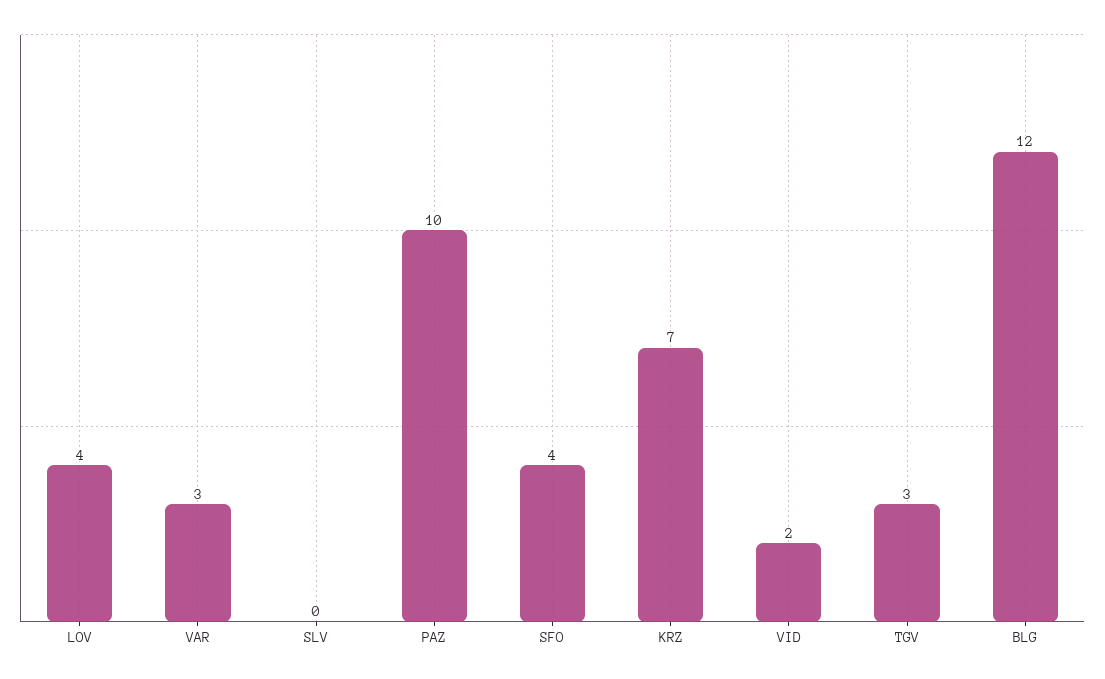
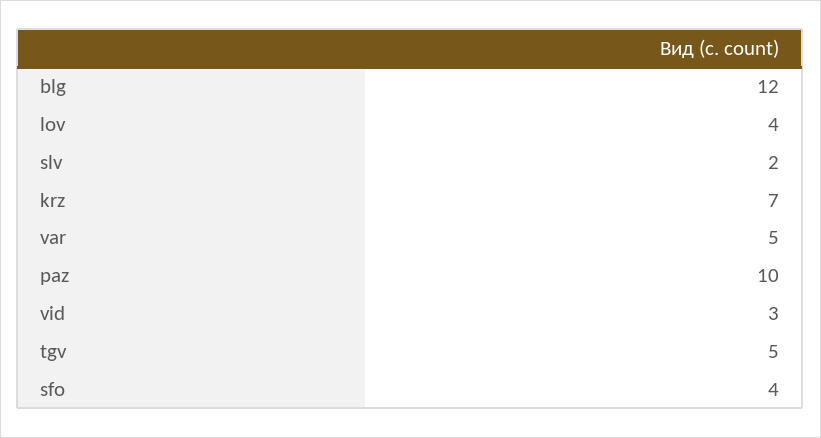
VAR: 3 -> 5
SLV: 0 -> 2
VID: 2 -> 3
TGV: 3 -> 5

